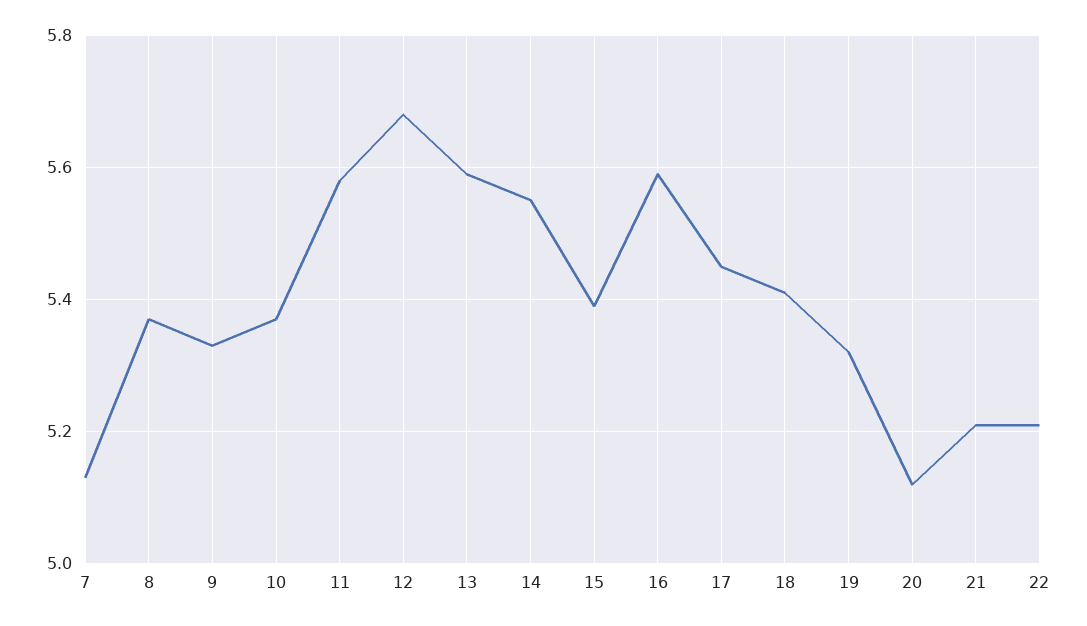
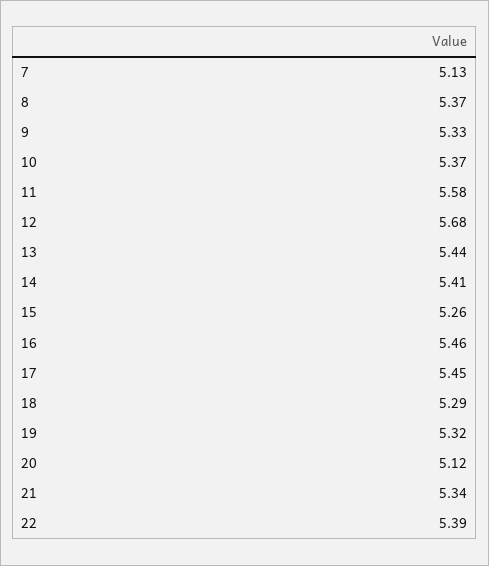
13: 5.6 -> 5.44
14: 5.55 -> 5.41
15: 5.4 -> 5.26
16: 5.6 -> 5.46
18: 5.4 -> 5.29
21: 5.2 -> 5.34
22: 5.2 -> 5.39

